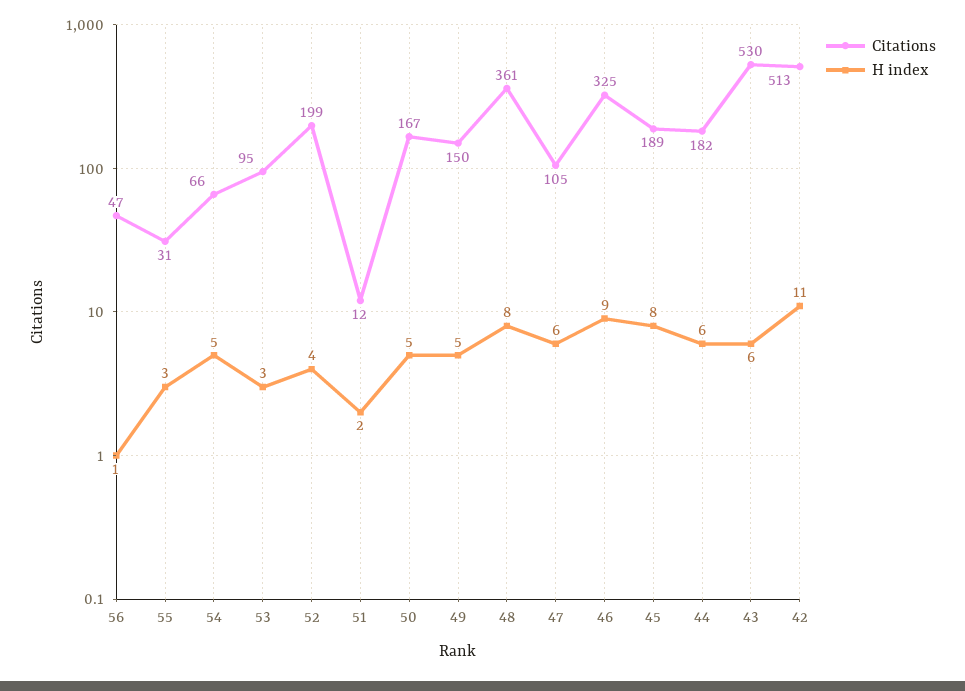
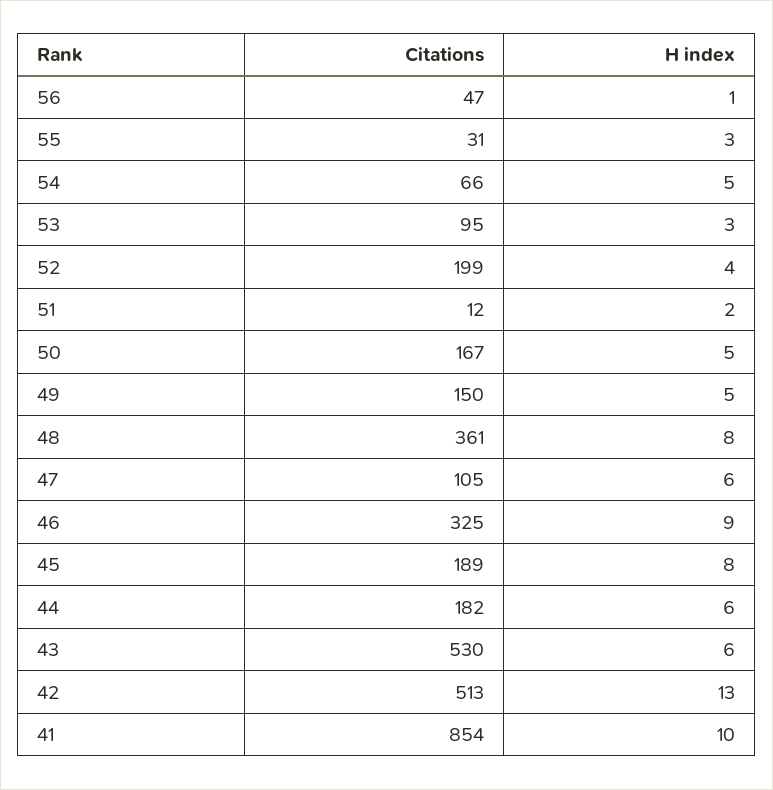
H index, 42: 11 -> 13
Citations, 41: none -> 854
H index, 41: none -> 10

